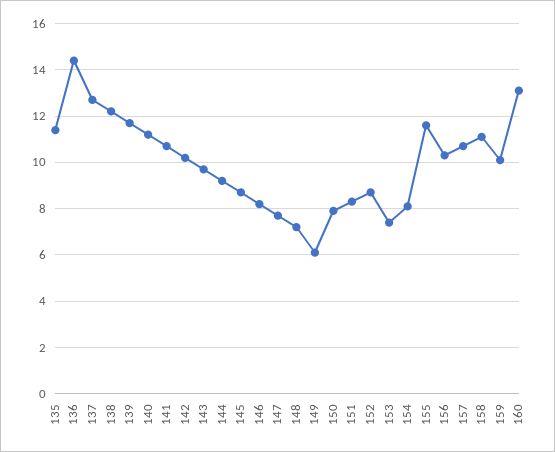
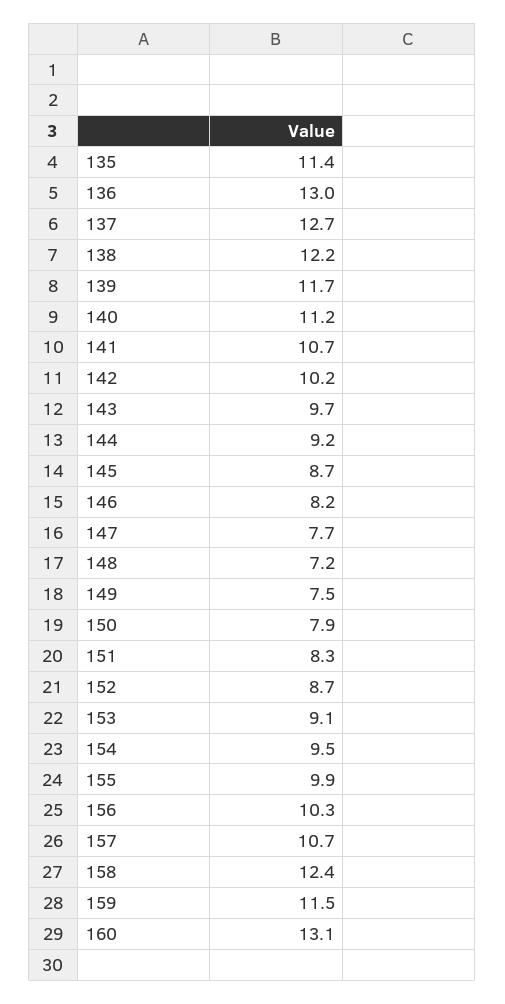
136: 14.5 -> 13
149: 6 -> 7.5
153: 7.5 -> 9.1
154: 8 -> 9.5
155: 11.5 -> 9.9
158: 11 -> 12.4
159: 10 -> 11.5

